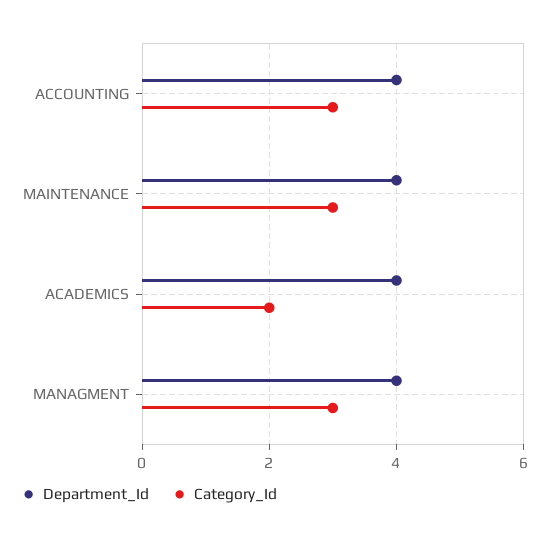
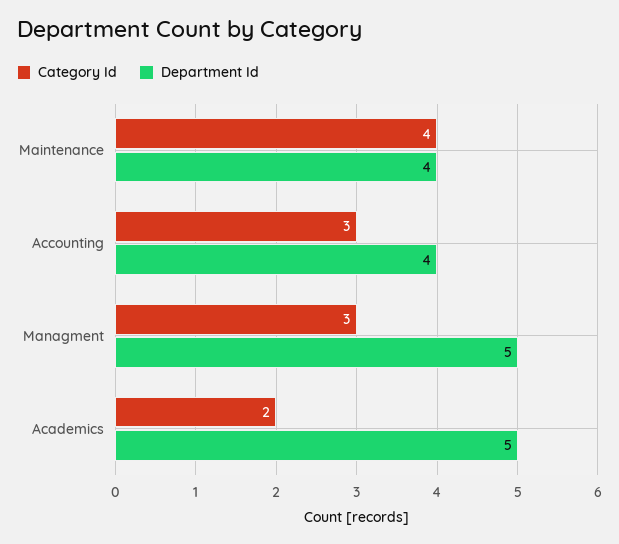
Category_Id, MAINTENANCE: 3 -> 4
Department_Id, ACADEMICS: 4 -> 5
Department_Id, MANAGMENT: 4 -> 5

